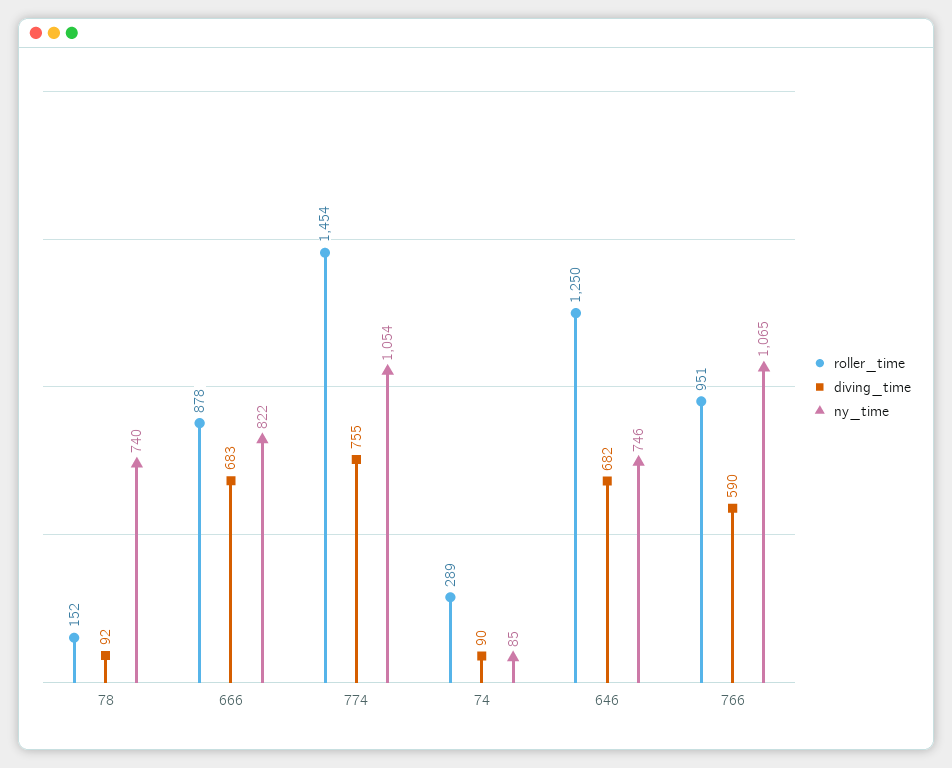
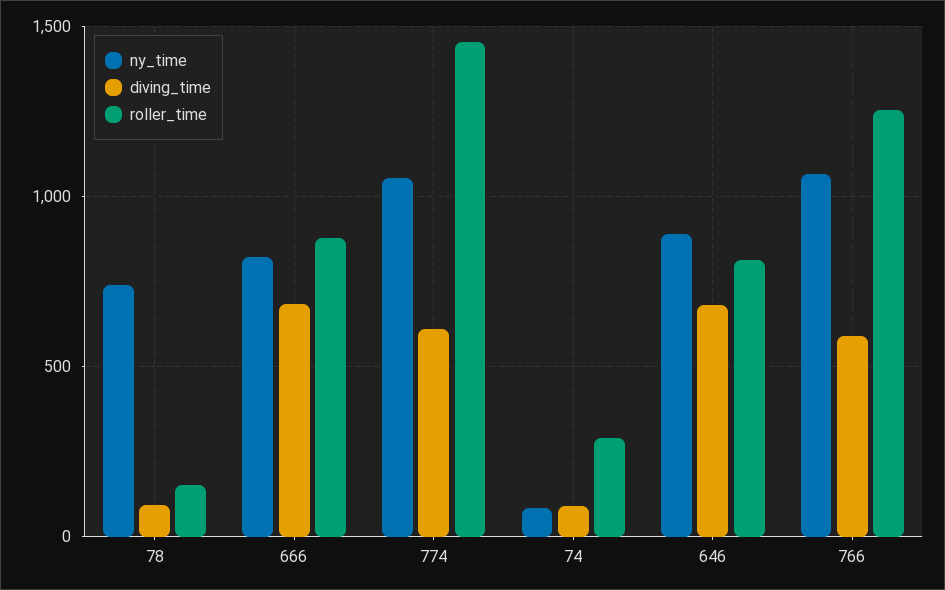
diving_time, 774: 755 -> 600
roller_time, 646: 1250 -> 800
ny_time, 646: 746 -> 900
roller_time, 766: 951 -> 1250

